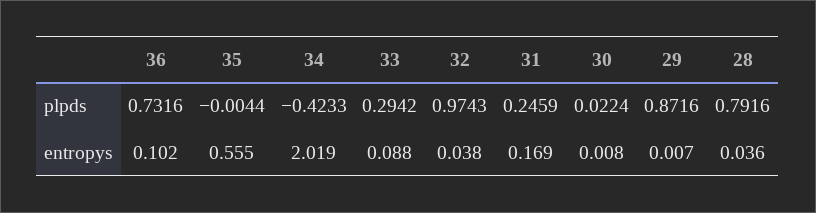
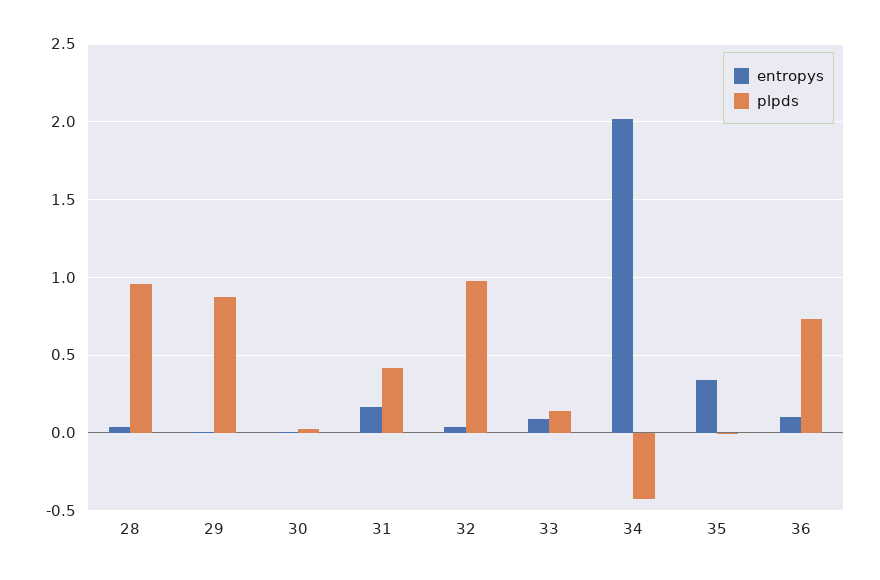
plpds, 33: 0.2942 -> 0.15
plpds, 31: 0.2459 -> 0.4
plpds, 28: 0.7916 -> 0.95
entropys, 35: 0.555 -> 0.35

